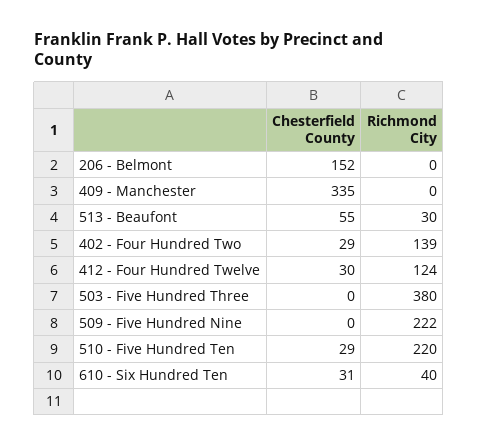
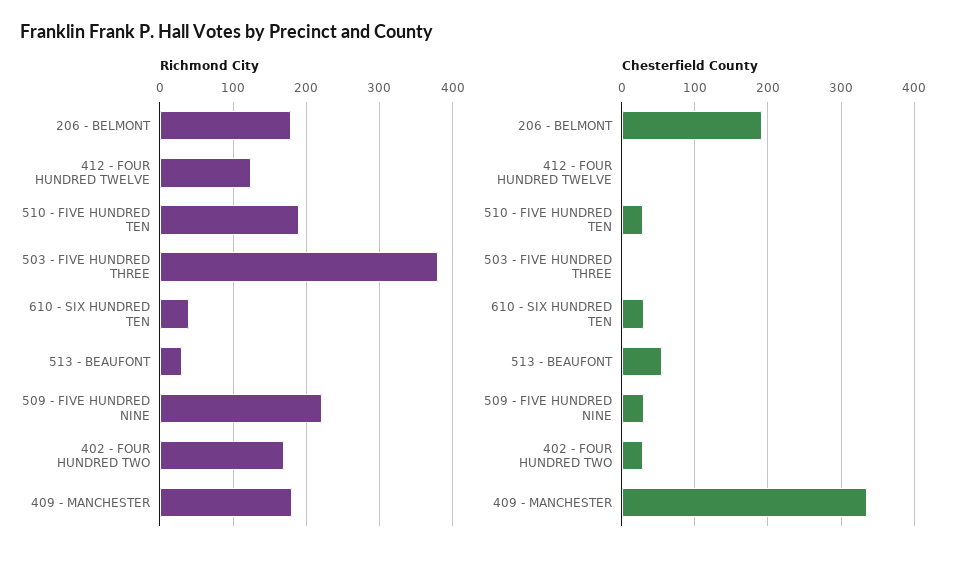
Chesterfield County, 206 - Belmont: 152 -> 190
Richmond City, 206 - Belmont: 0 -> 180
Richmond City, 409 - Manchester: 0 -> 180
Richmond City, 402 - Four Hundred Two: 139 -> 170
Chesterfield County, 412 - Four Hundred Twelve: 30 -> 0
Chesterfield County, 509 - Five Hundred Nine: 0 -> 30
Richmond City, 510 - Five Hundred Ten: 220 -> 190

